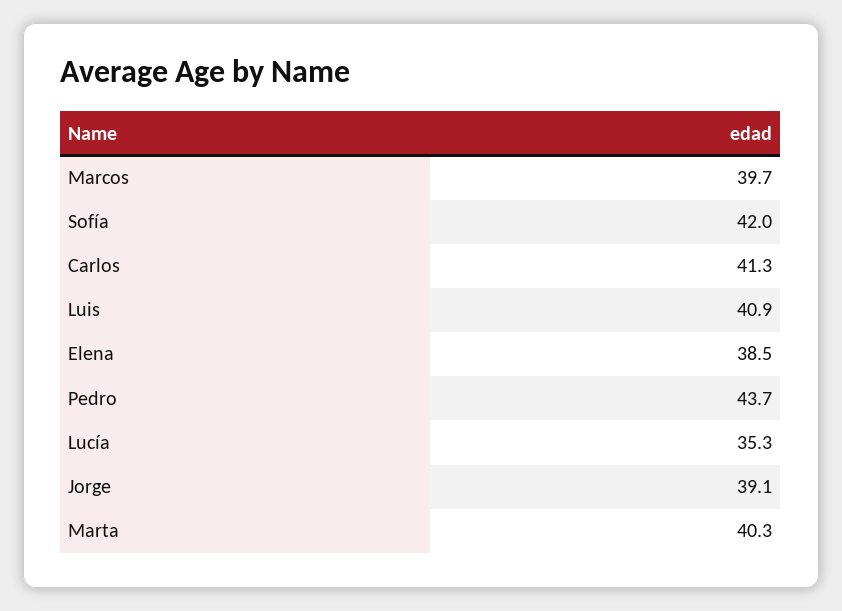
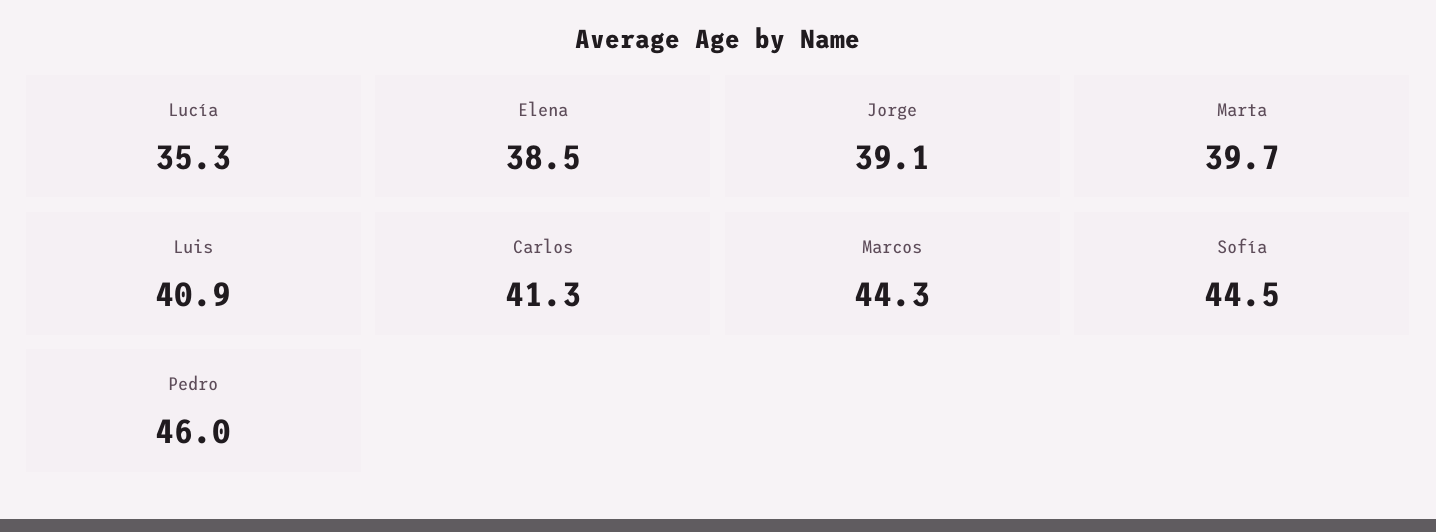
Marcos: 39.7 -> 44.3
Sofía: 42 -> 44.5
Pedro: 43.7 -> 46
Marta: 40.3 -> 39.7

